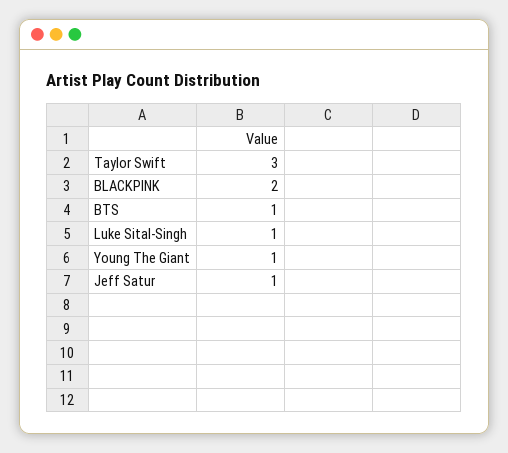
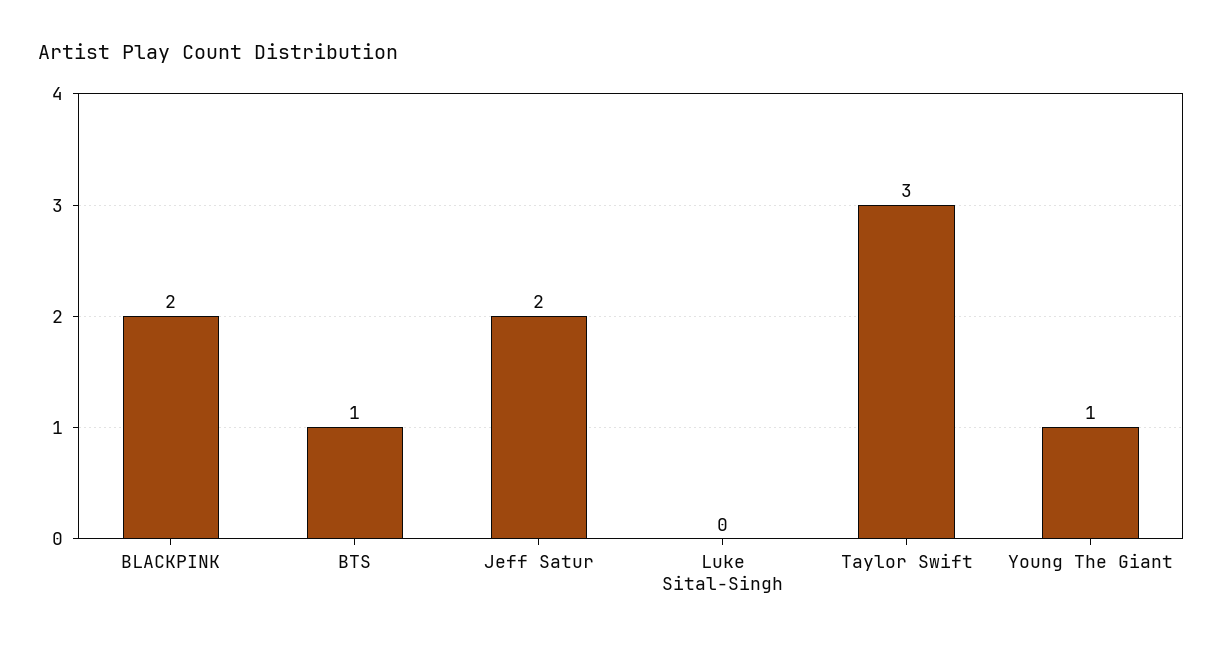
Luke Sital-Singh: 1 -> 0
Jeff Satur: 1 -> 2

